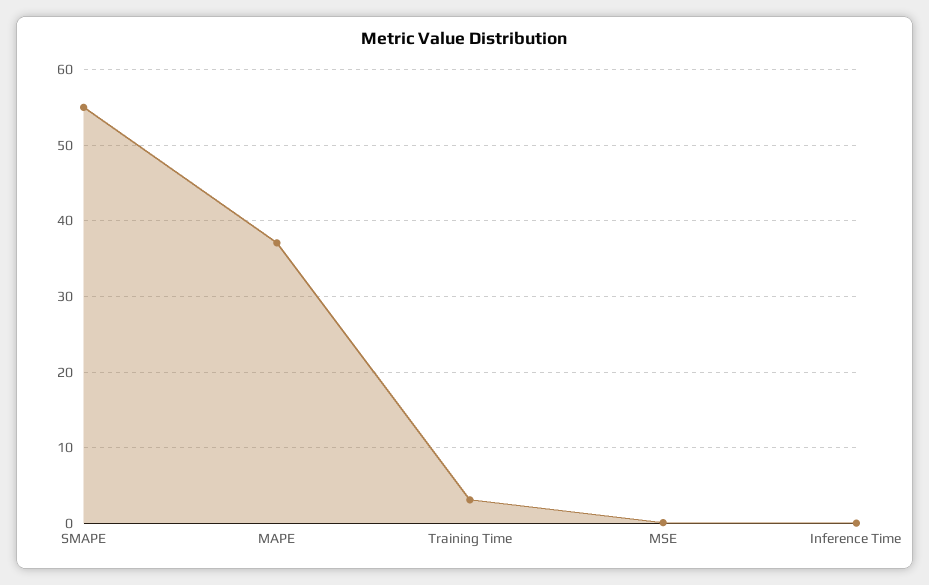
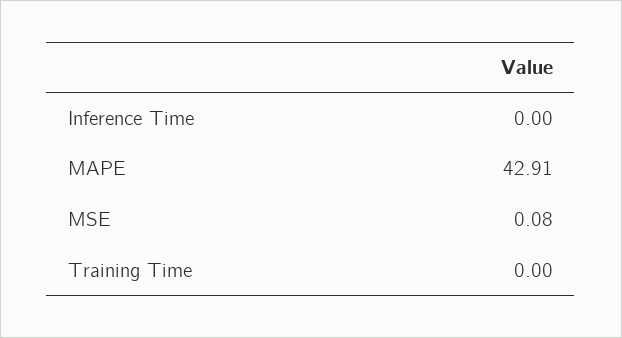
SMAPE: 55 -> none
MAPE: 37 -> 42.91
Training Time: 3 -> 0

